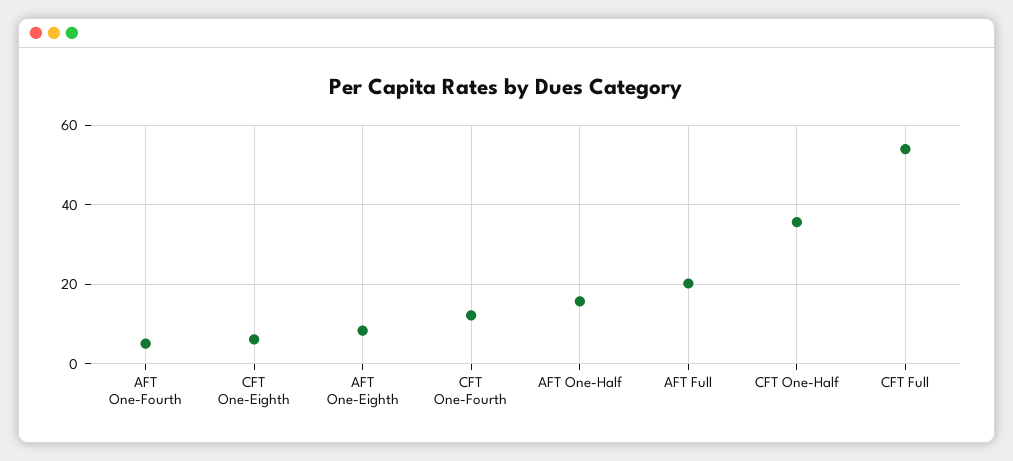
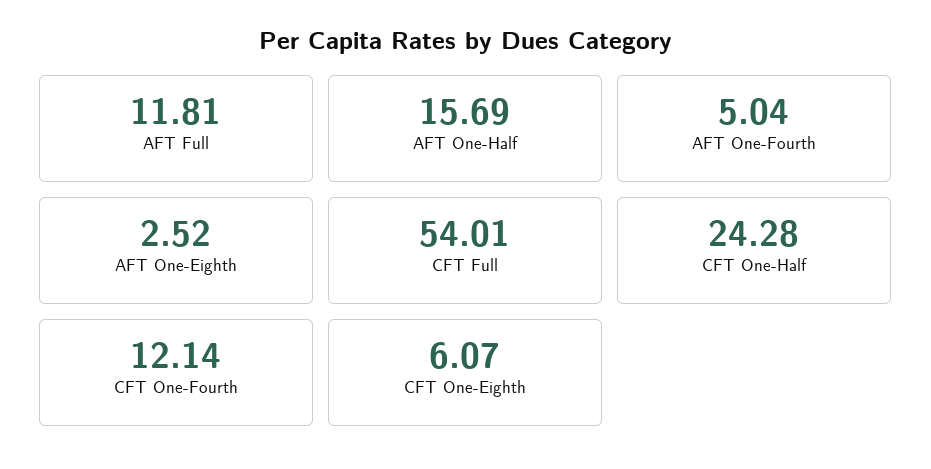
AFT One-Eighth: 8 -> 2.52
AFT Full: 20 -> 11.81
CFT One-Half: 36 -> 24.28

